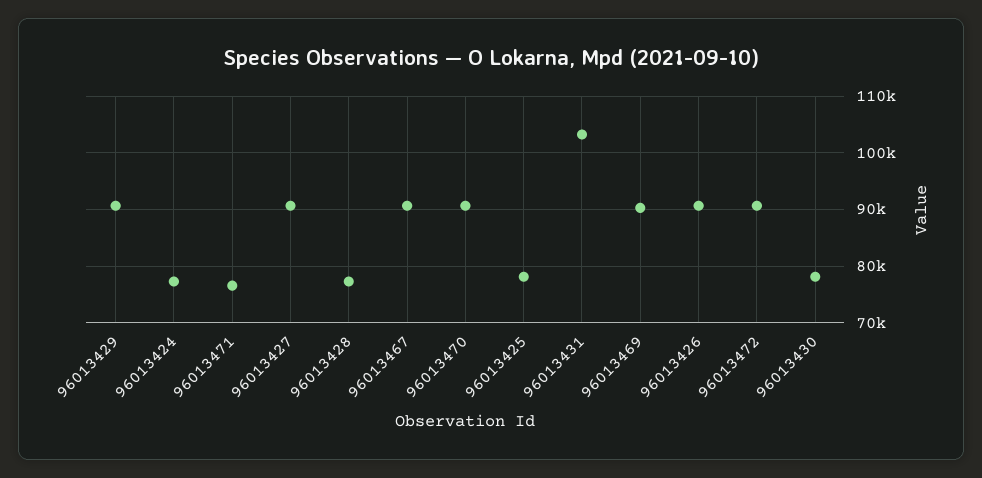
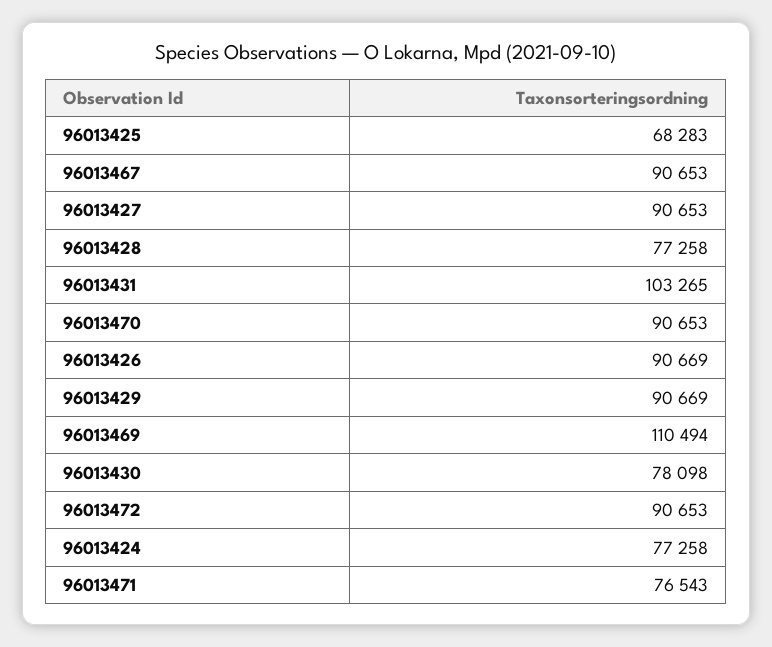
96013425: 78000 -> 68283
96013469: 90000 -> 110494

